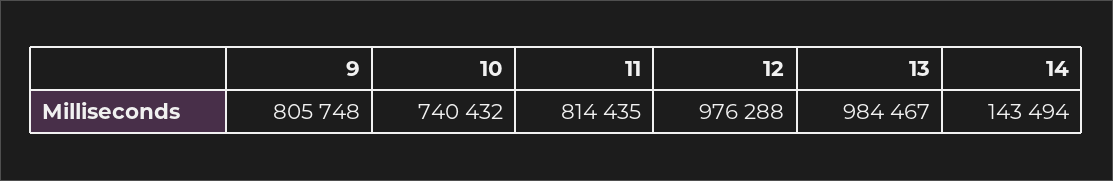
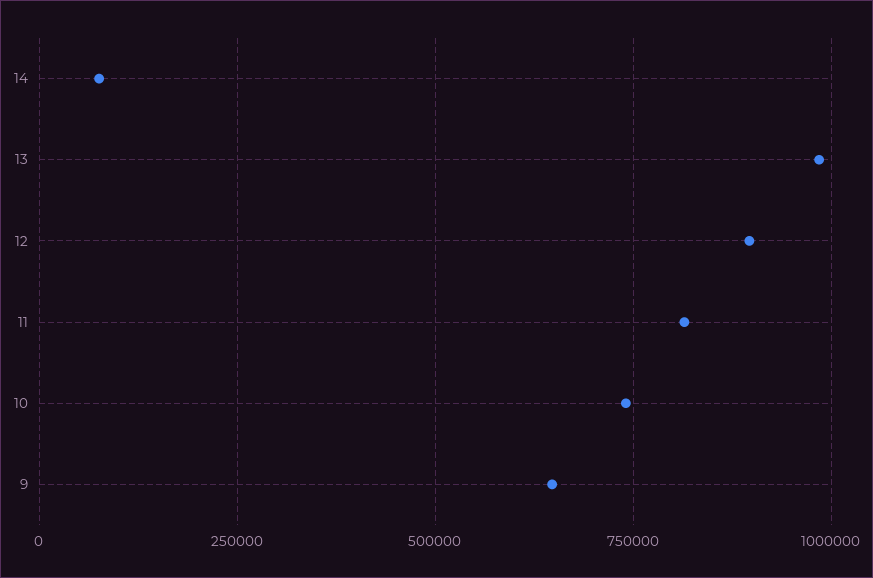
9: 805748 -> 650000
12: 976288 -> 900000
14: 143494 -> 75000

